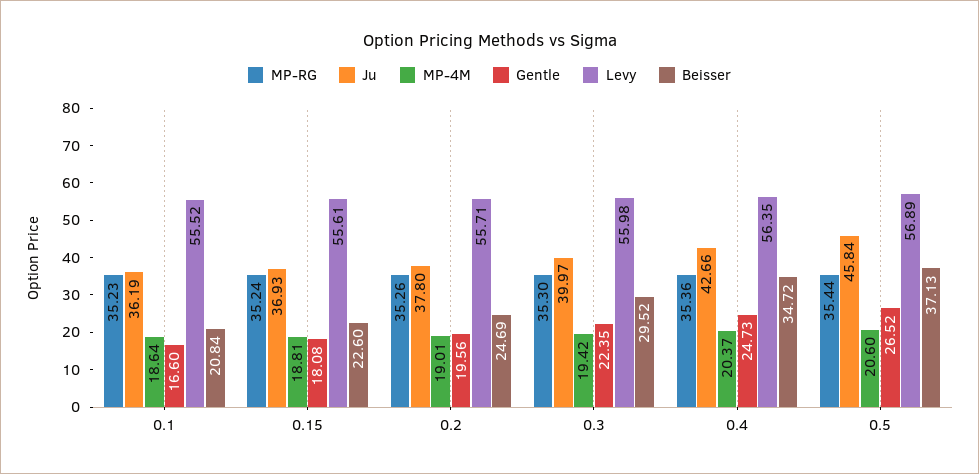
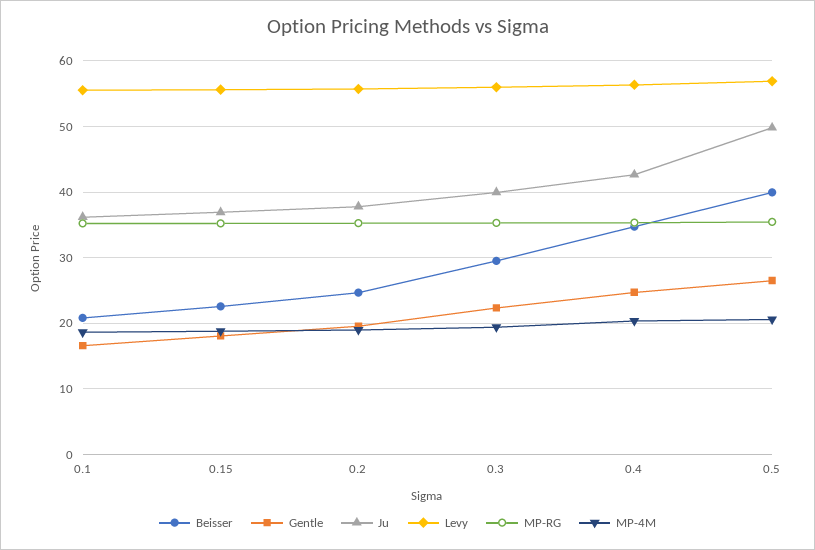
Ju, 0.5: 45.84 -> 50
Beisser, 0.5: 37.13 -> 40

